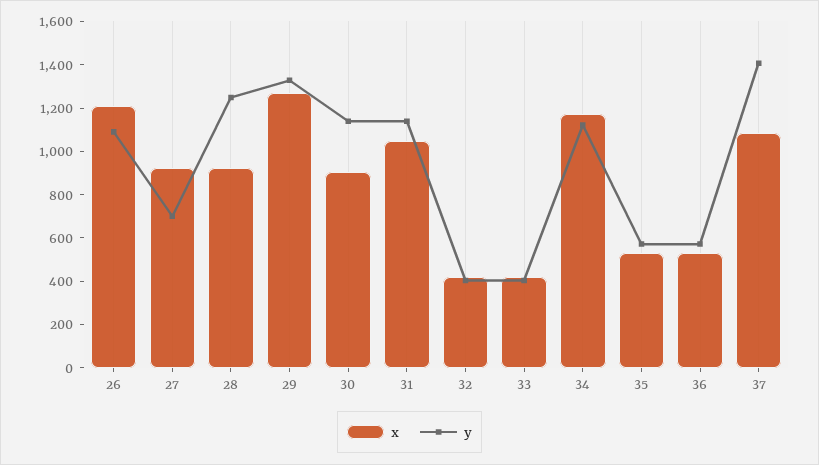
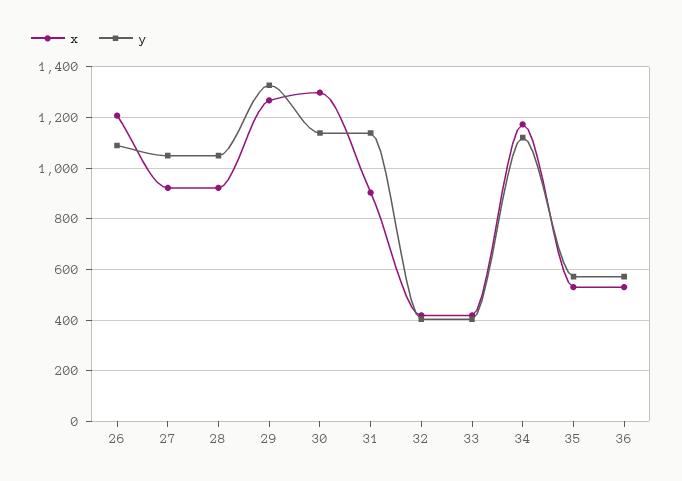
y, 27: 700 -> 1050
y, 28: 1250 -> 1050
x, 30: 900 -> 1300
x, 31: 1050 -> 900
x, 37: 1100 -> none
y, 37: 1400 -> none

